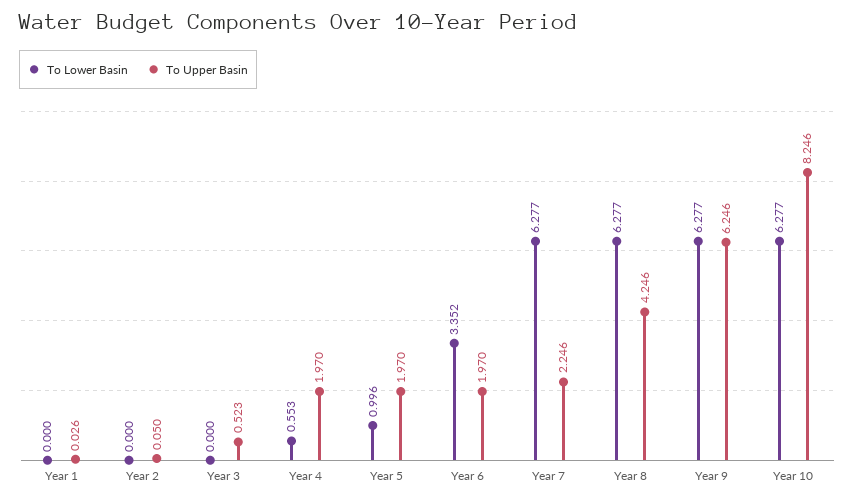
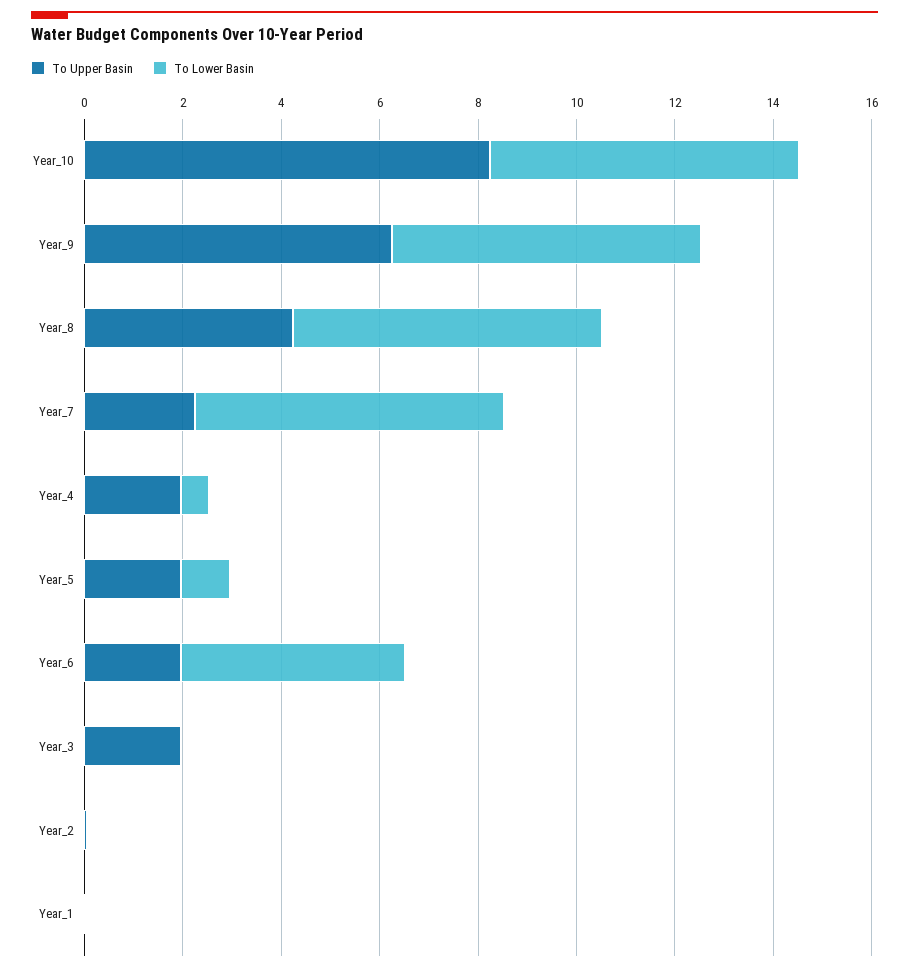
To Upper Basin, Year 3: 0.523 -> 2
To Lower Basin, Year 6: 3.352 -> 4.5

